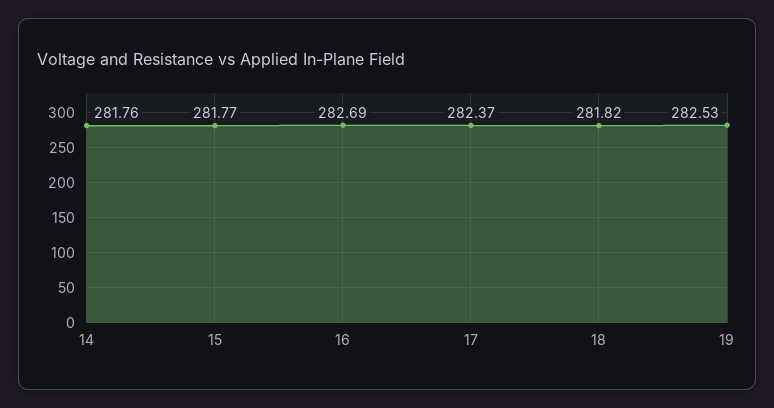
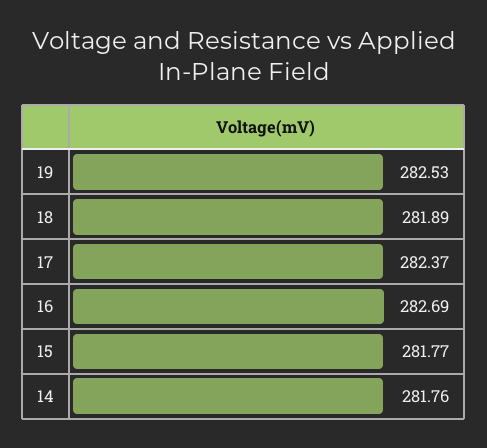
18: 281.82 -> 281.89

